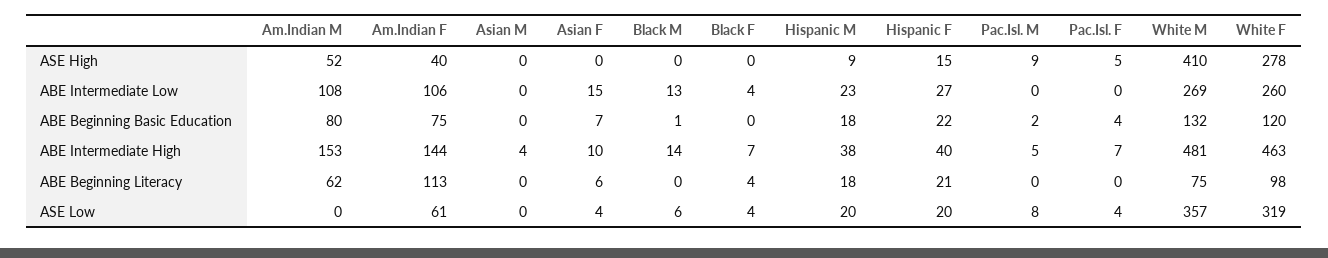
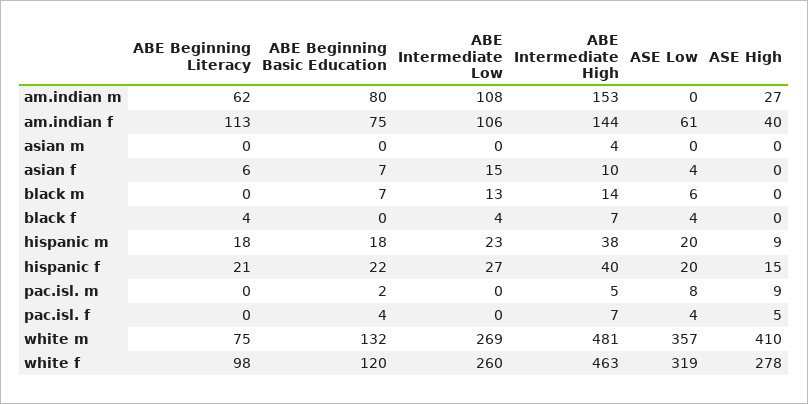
Am.Indian M, ASE High: 52 -> 27
Black M, ABE Beginning Basic Education: 1 -> 7

